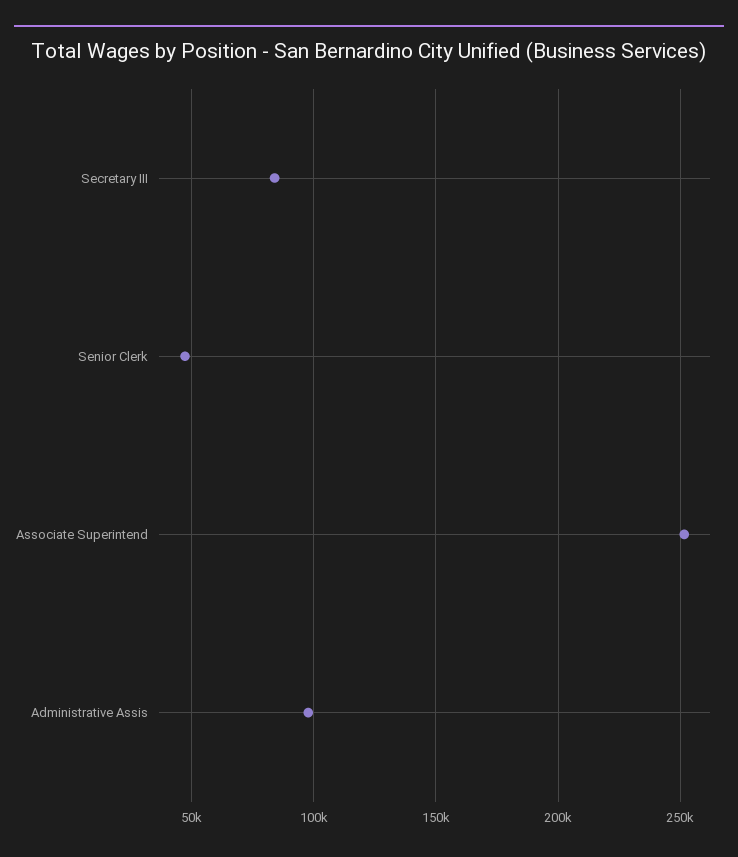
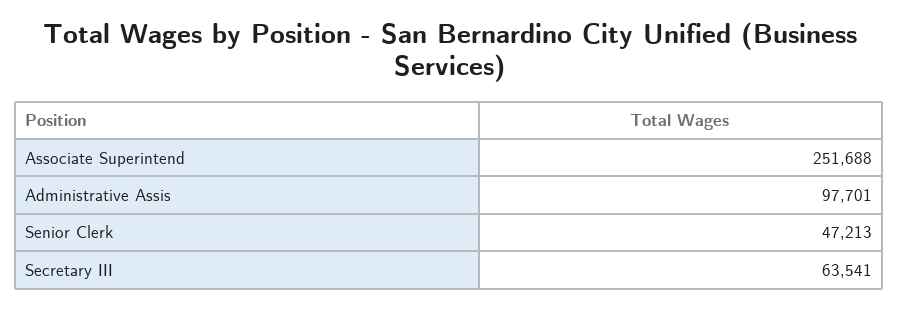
Secretary III: 85000 -> 63541

